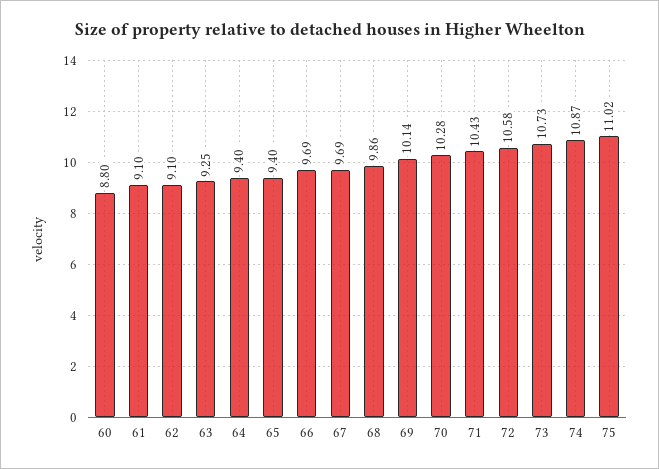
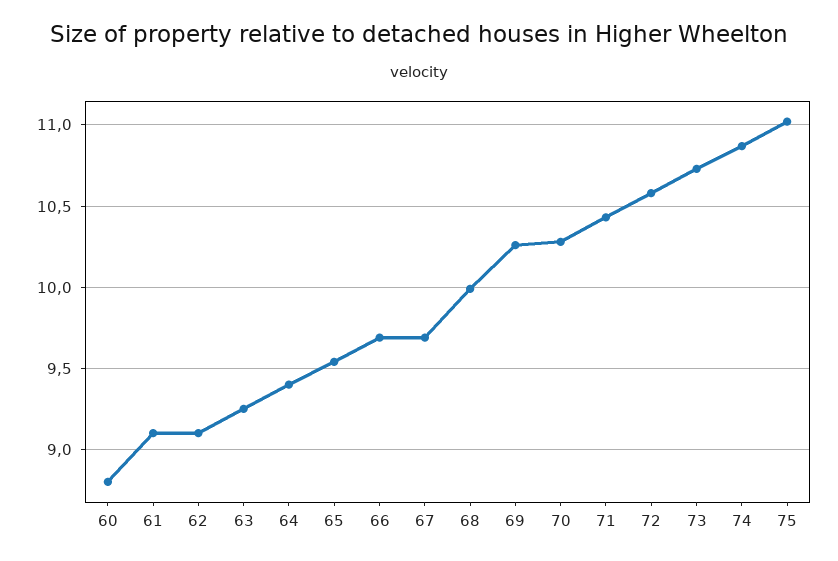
65: 9.4 -> 9.55
68: 9.86 -> 10
69: 10.14 -> 10.25

